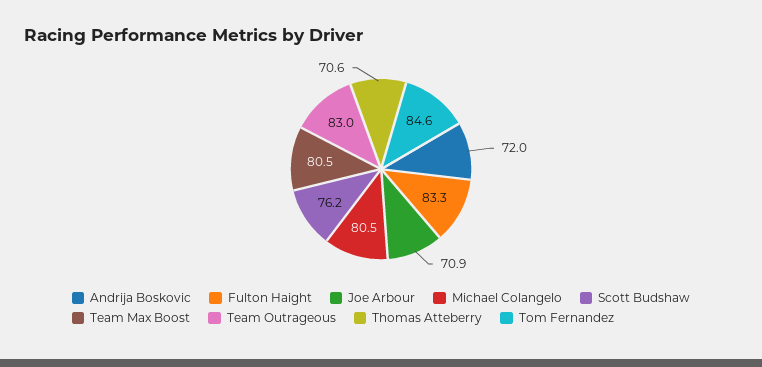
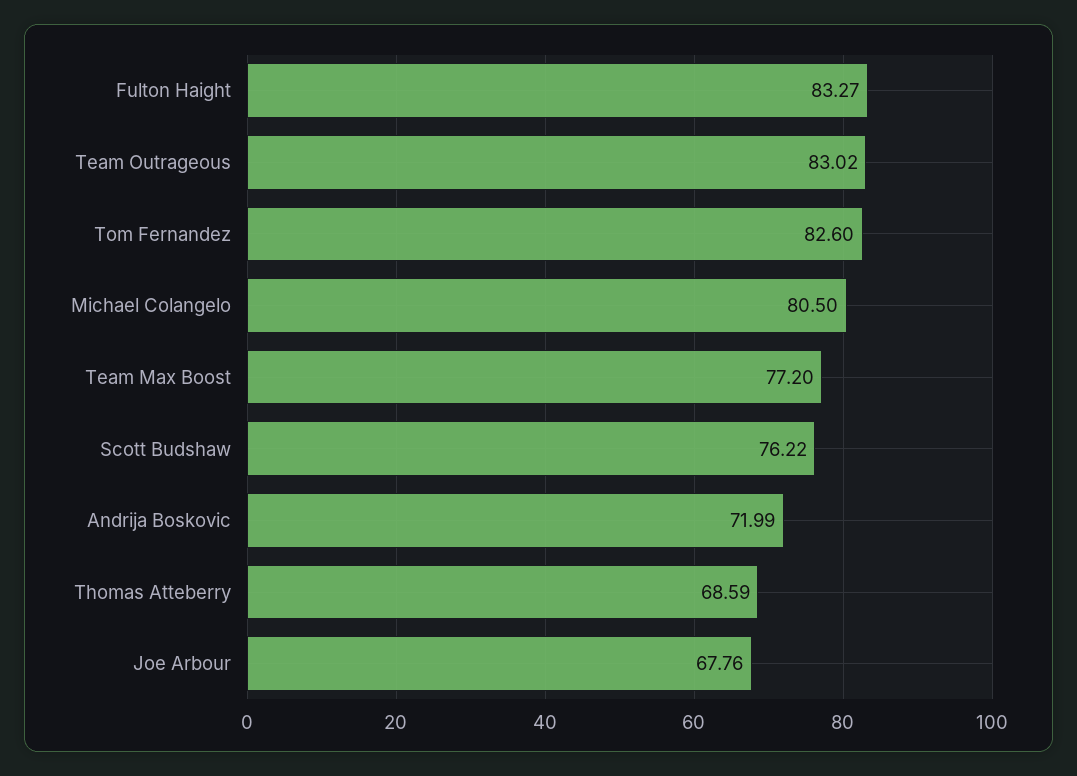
Joe Arbour: 70.9 -> 67.76
Team Max Boost: 80.5 -> 77.2
Thomas Atteberry: 70.6 -> 68.59
Tom Fernandez: 84.6 -> 82.6

